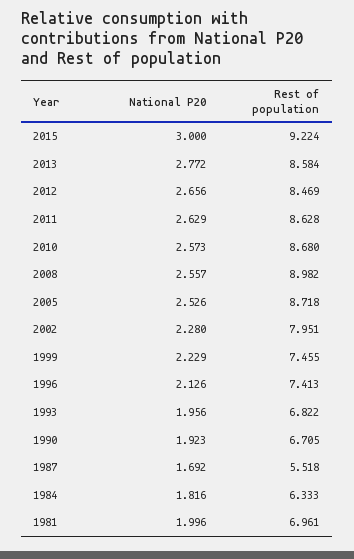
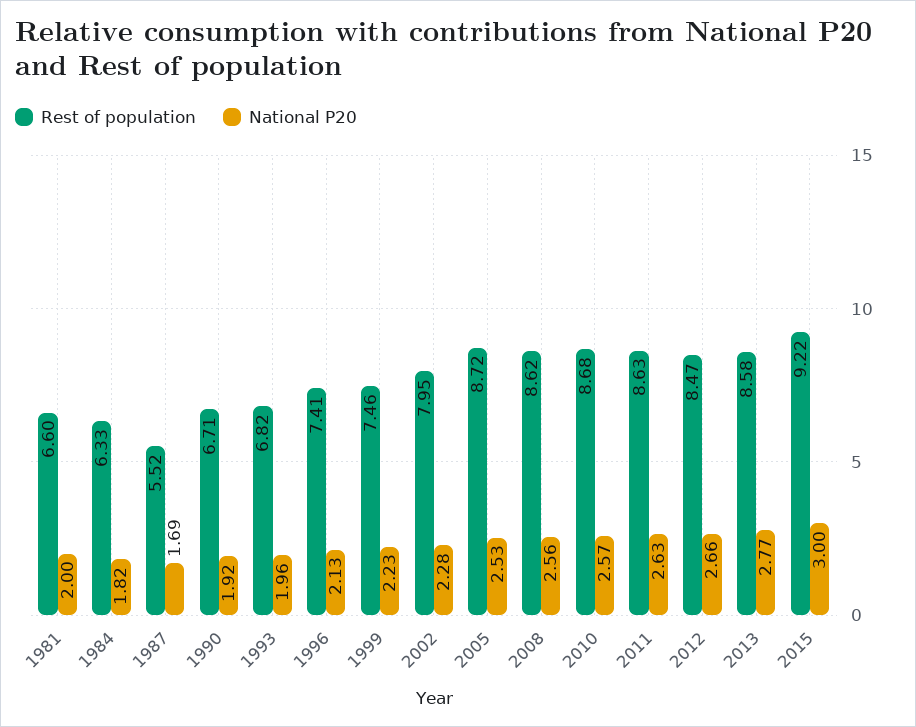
Rest of population, 2008: 8.982 -> 8.62
Rest of population, 1981: 6.961 -> 6.6

